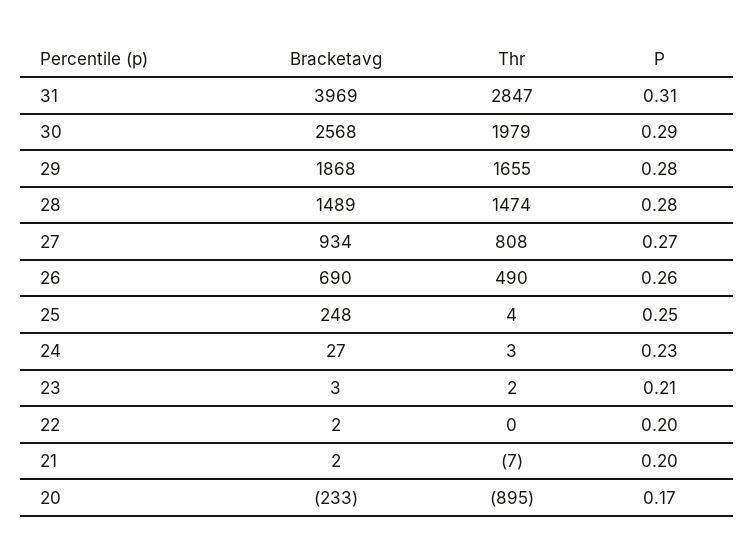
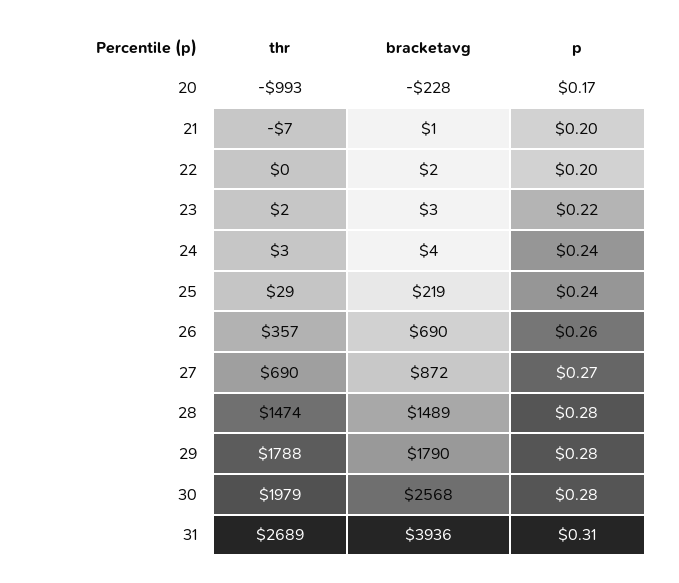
Bracketavg, 31: 3969 -> 3936
Thr, 31: 2847 -> 2689
P, 30: 0.29 -> 0.28
Bracketavg, 29: 1868 -> 1790
Thr, 29: 1655 -> 1788
Bracketavg, 27: 934 -> 872
Thr, 27: 808 -> 690
Thr, 26: 490 -> 357
Bracketavg, 25: 248 -> 219
Thr, 25: 4 -> 29
P, 25: 0.25 -> 0.24
Bracketavg, 24: 27 -> 4
P, 24: 0.23 -> 0.24
P, 23: 0.21 -> 0.22
Bracketavg, 21: 2 -> 1
Bracketavg, 20: -233 -> -228
Thr, 20: -895 -> -993

